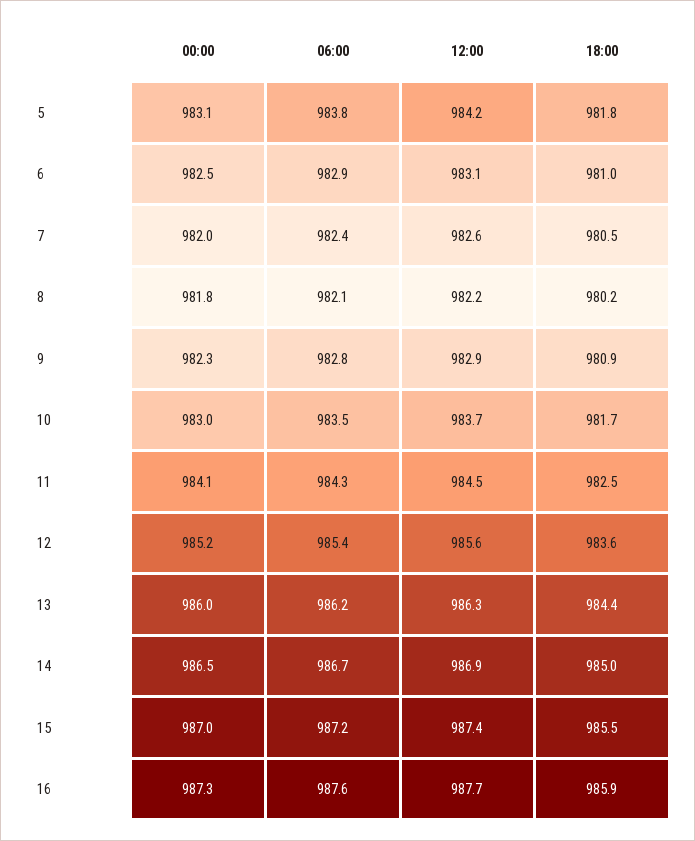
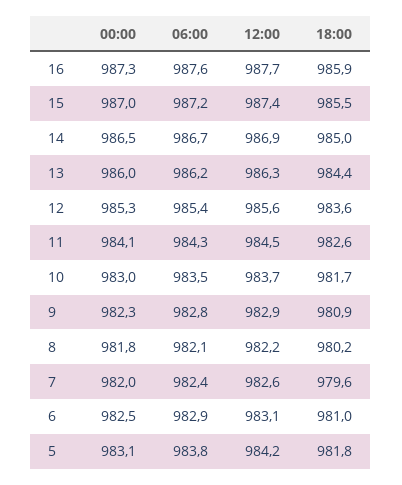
18:00, 7: 980.5 -> 979.6
18:00, 11: 982.5 -> 982.6
00:00, 12: 985.2 -> 985.3

